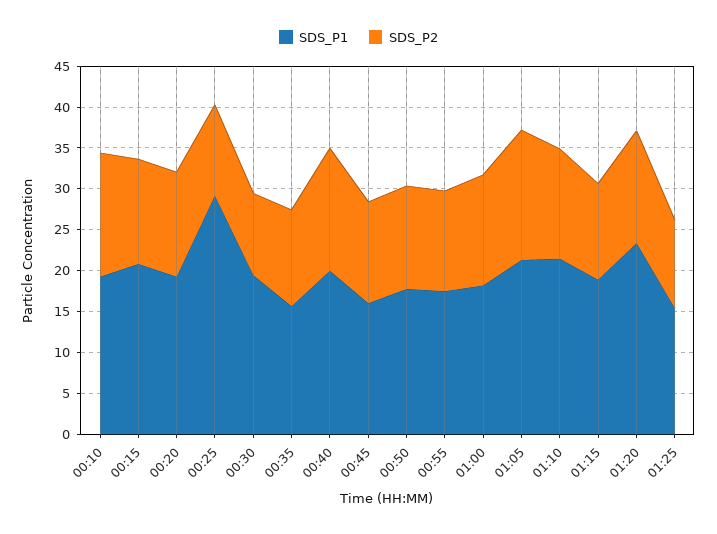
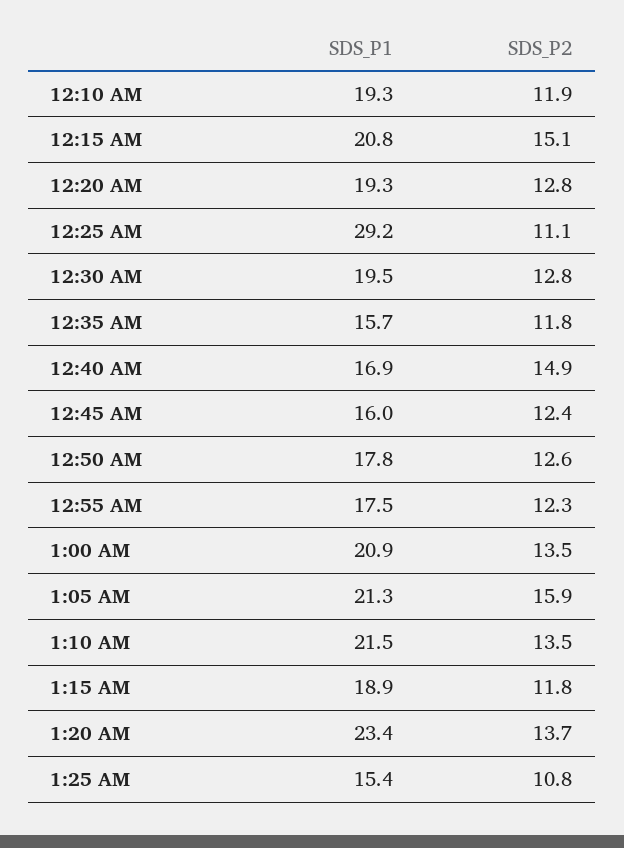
SDS_P2, 00:10: 15 -> 11.9
SDS_P2, 00:15: 13 -> 15.1
SDS_P2, 00:30: 10 -> 12.8
SDS_P1, 00:40: 20 -> 16.9
SDS_P1, 01:00: 18 -> 20.9

